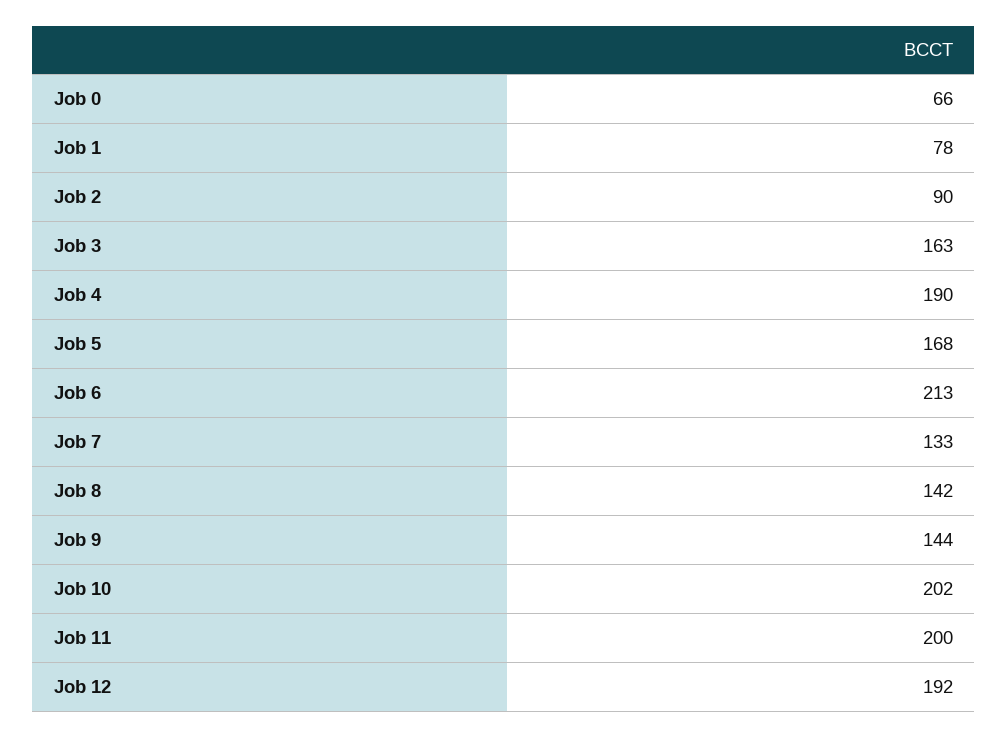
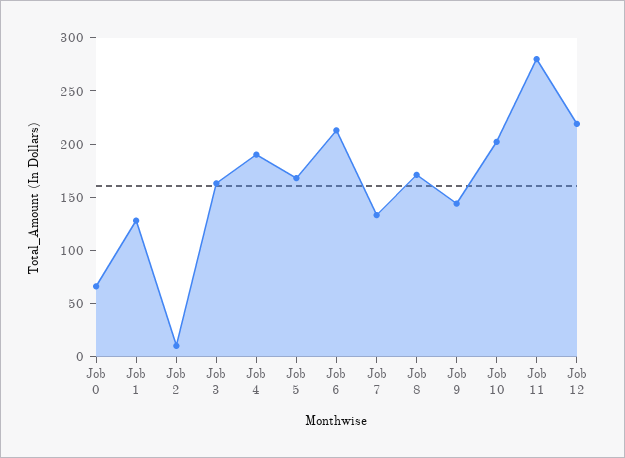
Job 1: 78 -> 130
Job 2: 90 -> 10
Job 8: 142 -> 170
Job 11: 200 -> 280
Job 12: 192 -> 220

